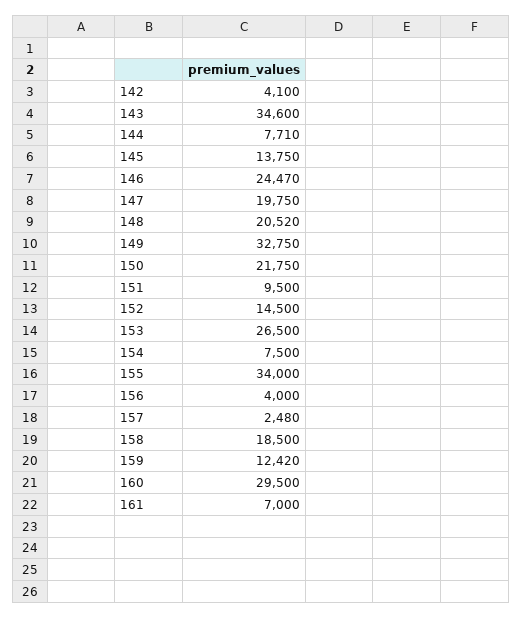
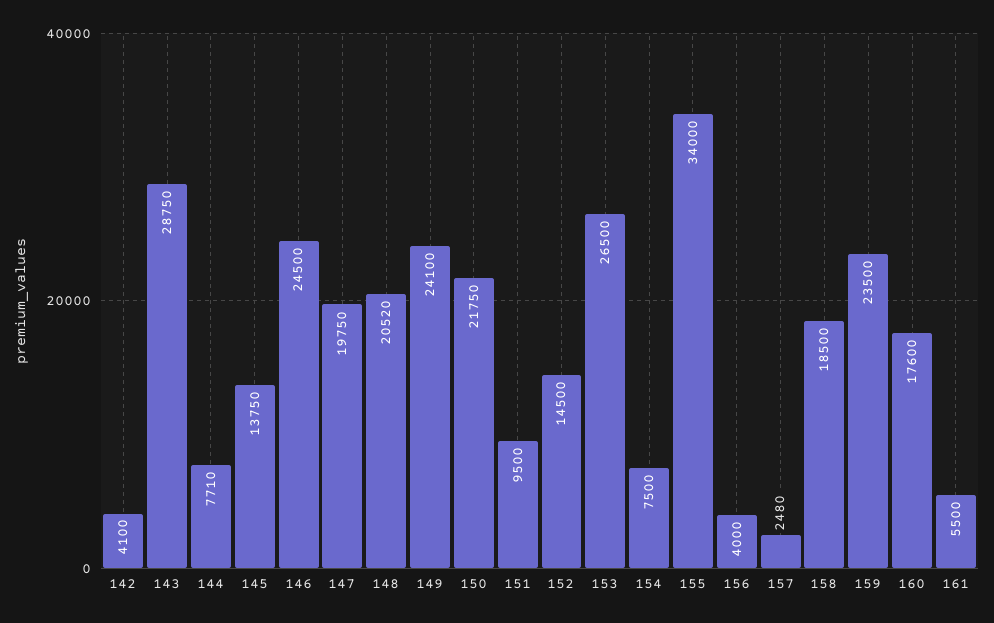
143: 34600 -> 28750
146: 24470 -> 24500
149: 32750 -> 24100
159: 12420 -> 23500
160: 29500 -> 17600
161: 7000 -> 5500

